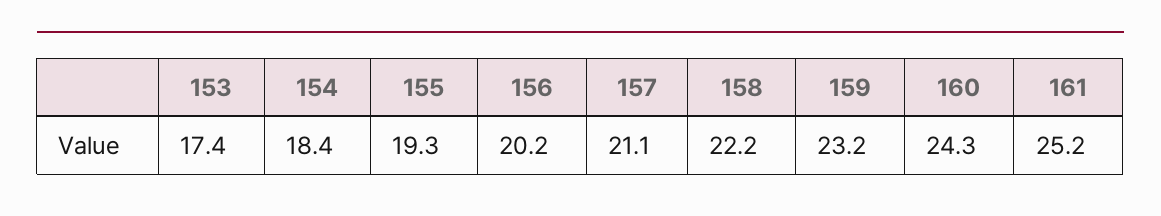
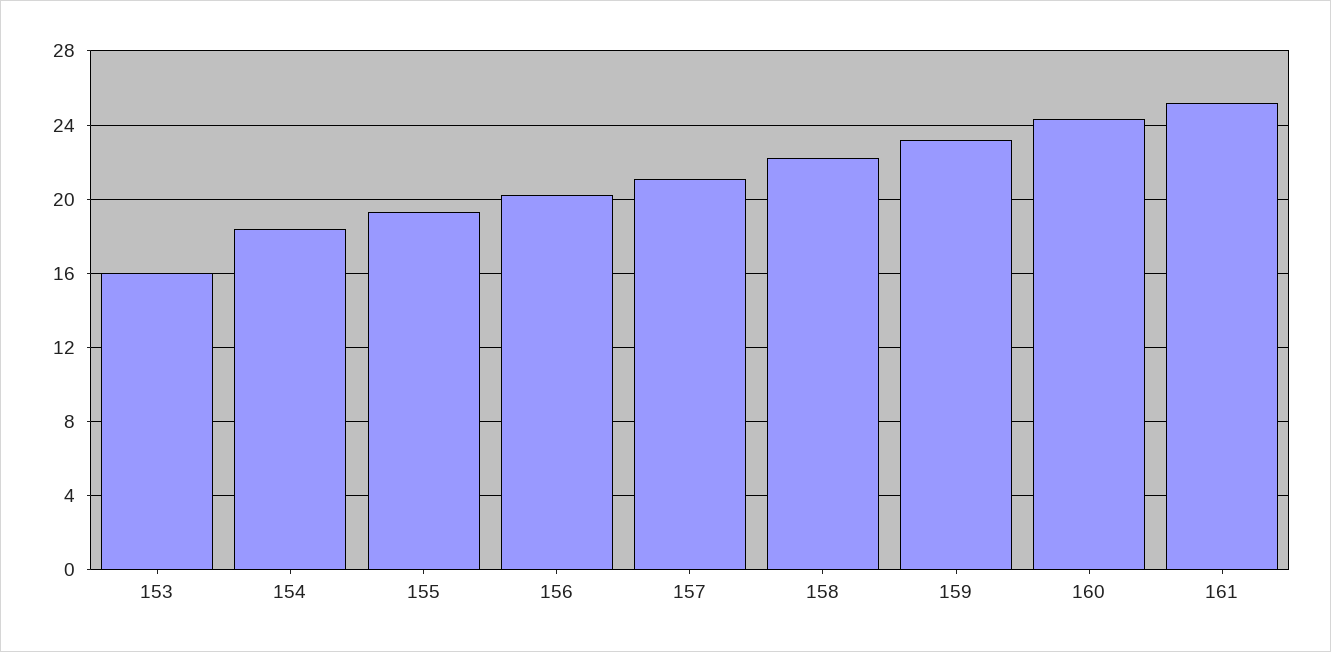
153: 17.4 -> 16

